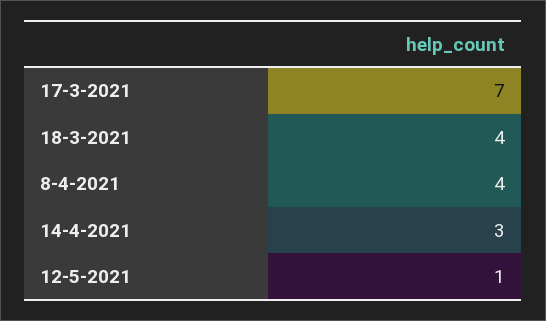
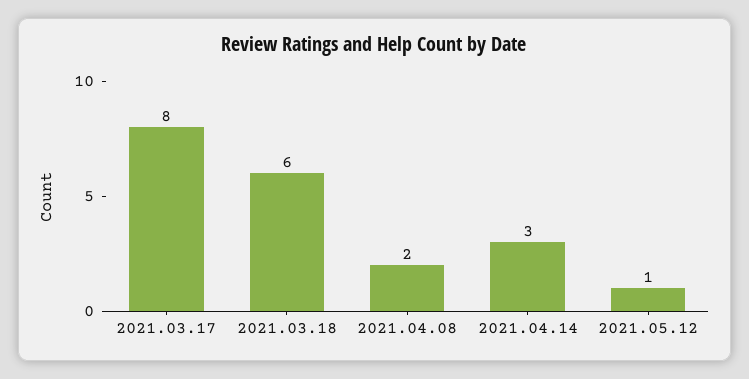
17-3-2021: 7 -> 8
18-3-2021: 4 -> 6
8-4-2021: 4 -> 2

